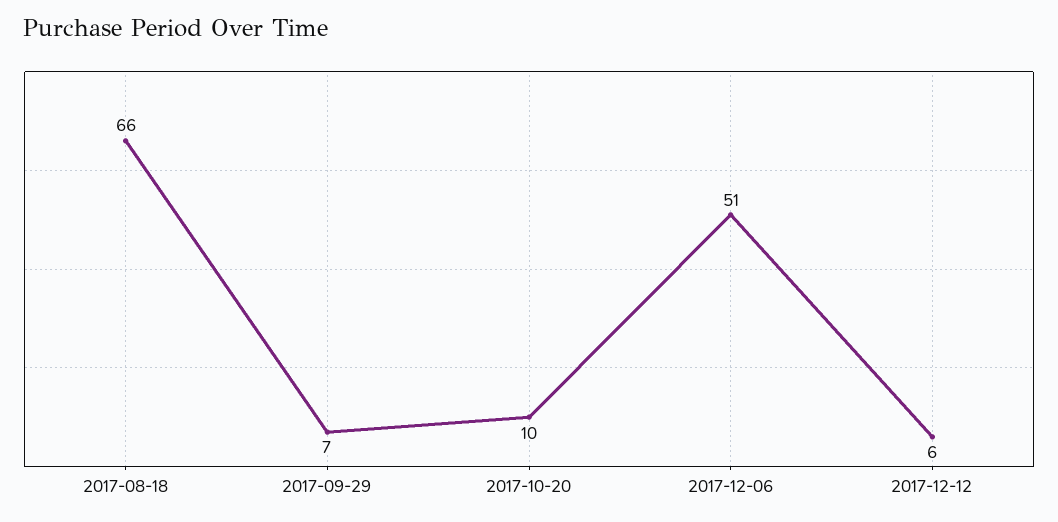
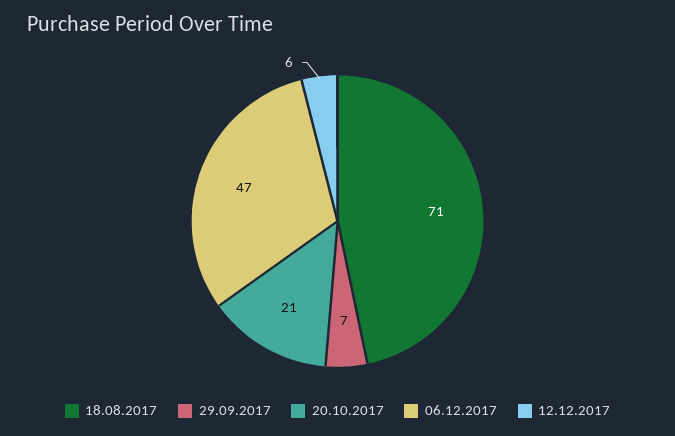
2017-08-18: 66 -> 71
2017-10-20: 10 -> 21
2017-12-06: 51 -> 47

